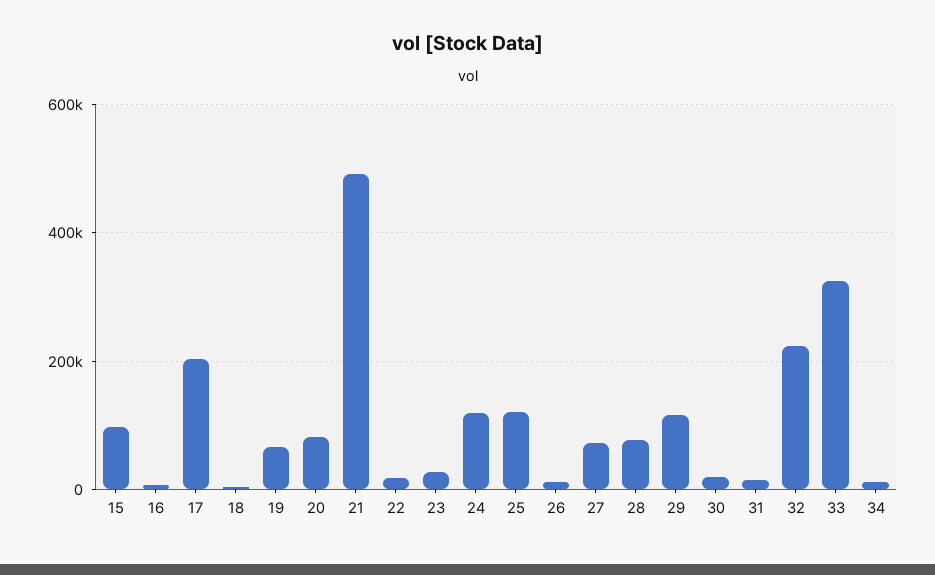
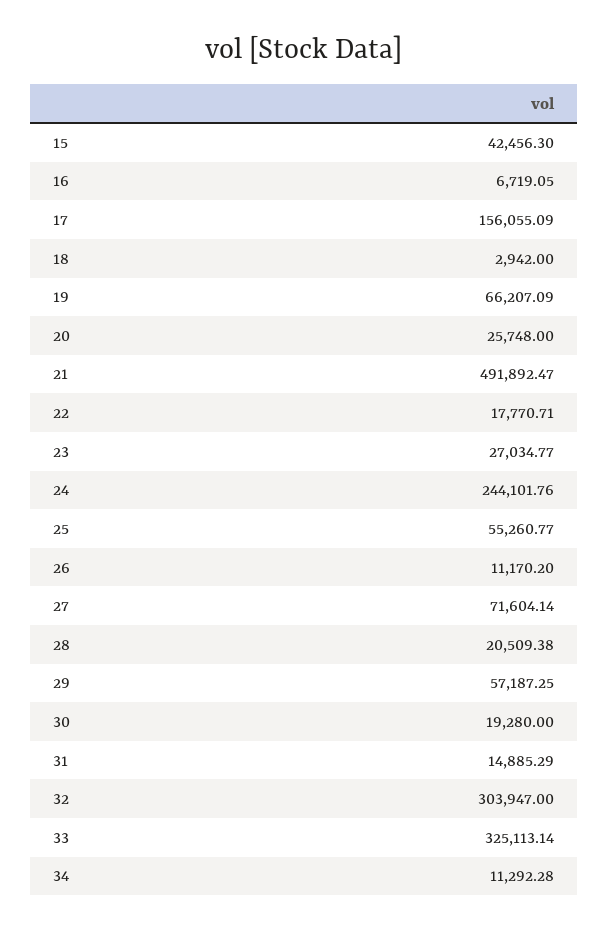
15: 100000 -> 42456.3
17: 200000 -> 156055.09
20: 80000 -> 25748
24: 120000 -> 244101.76
25: 120000 -> 55260.77
28: 80000 -> 20509.38
29: 120000 -> 57187.25
32: 220000 -> 303947

